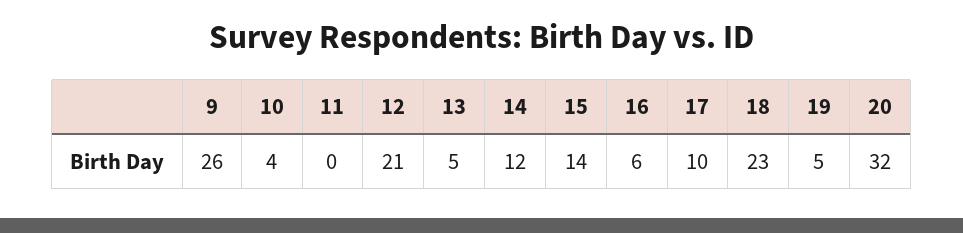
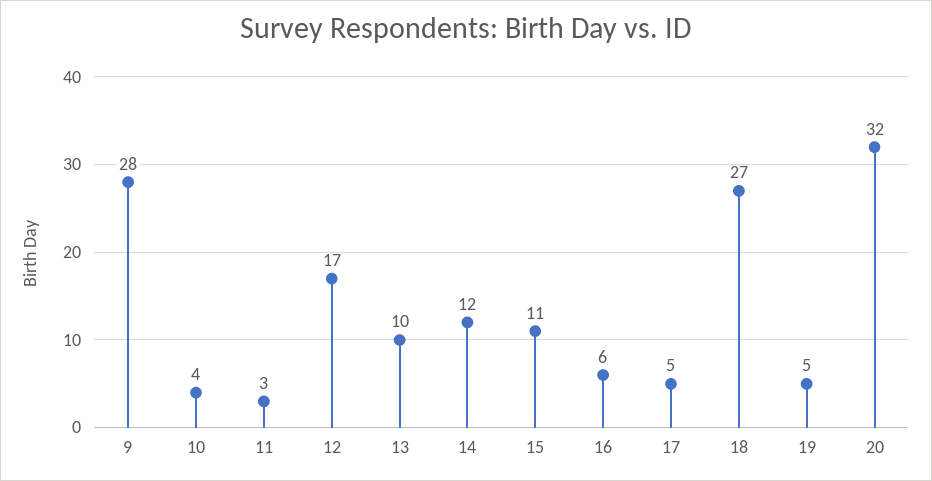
9: 26 -> 28
11: 0 -> 3
12: 21 -> 17
13: 5 -> 10
15: 14 -> 11
17: 10 -> 5
18: 23 -> 27

